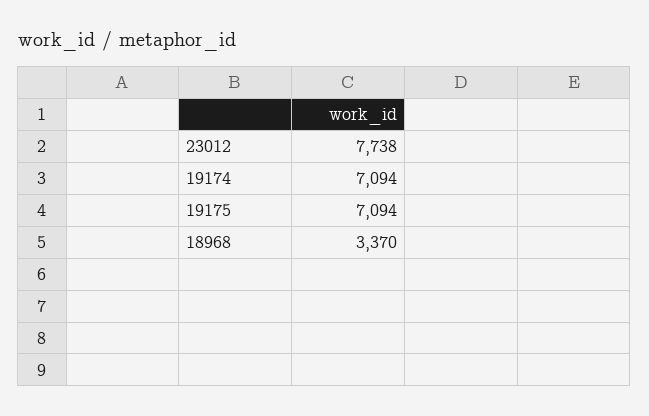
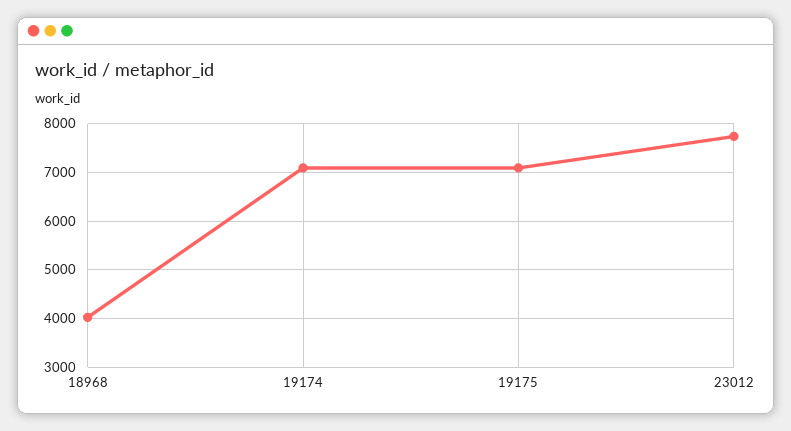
18968: 3370 -> 4000

